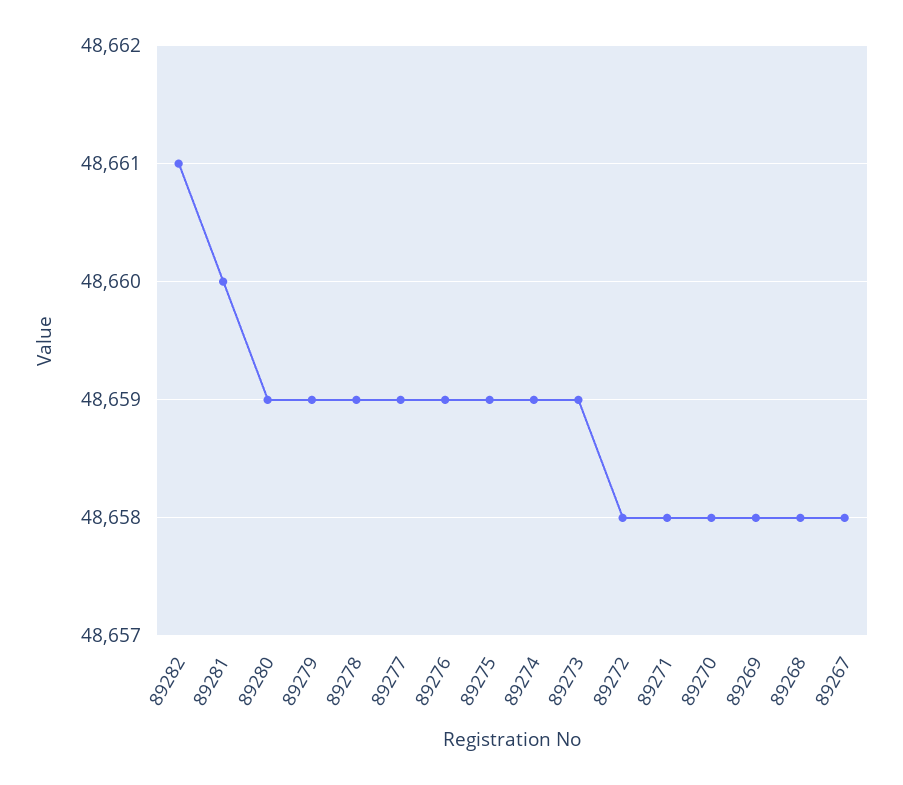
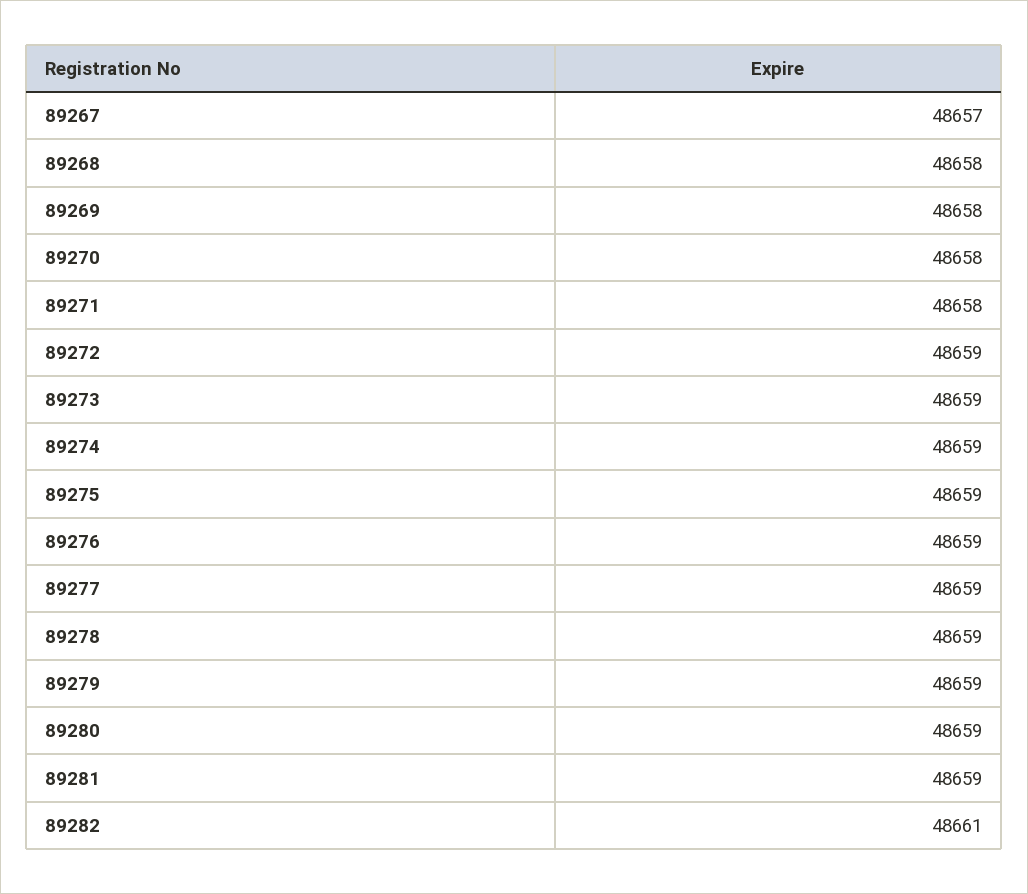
89281: 48660 -> 48659
89272: 48658 -> 48659
89267: 48658 -> 48657

